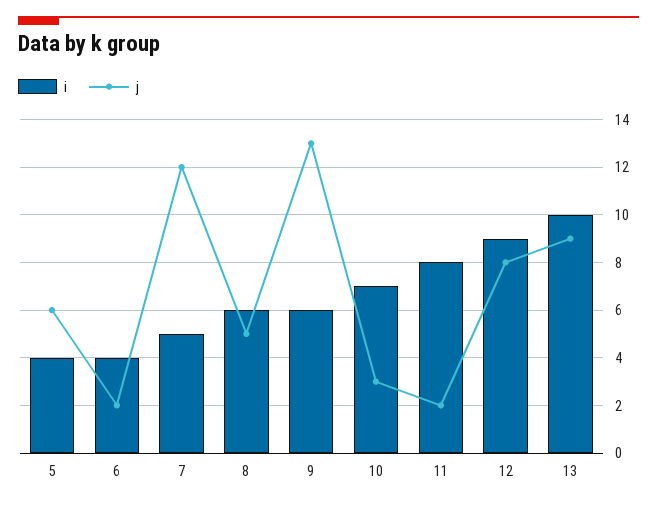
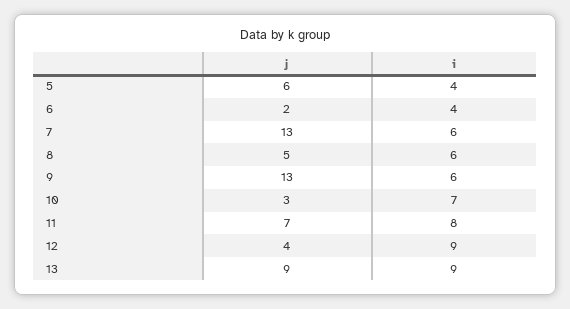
i, 7: 5 -> 6
j, 7: 12 -> 13
j, 11: 2 -> 7
j, 12: 8 -> 4
i, 13: 10 -> 9

